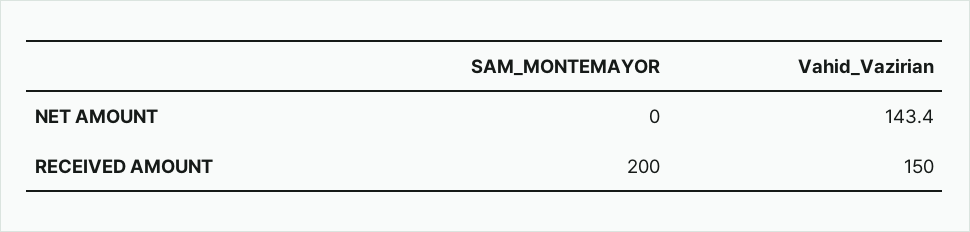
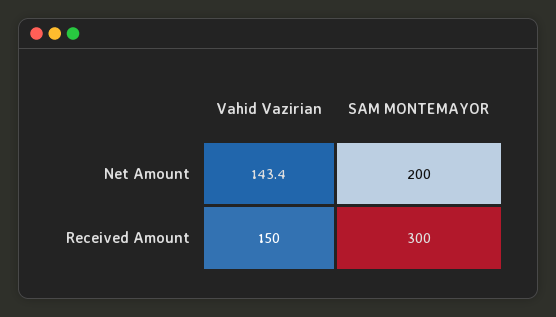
SAM_MONTEMAYOR, NET AMOUNT: 0 -> 200
SAM_MONTEMAYOR, RECEIVED AMOUNT: 200 -> 300

